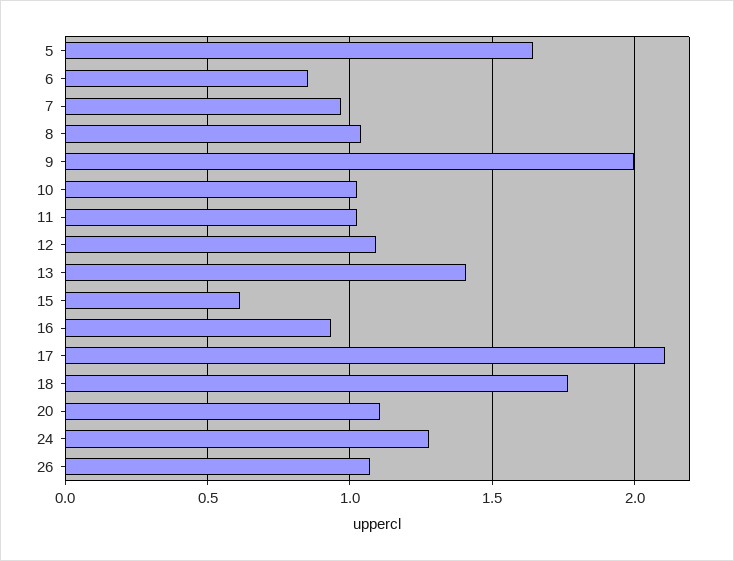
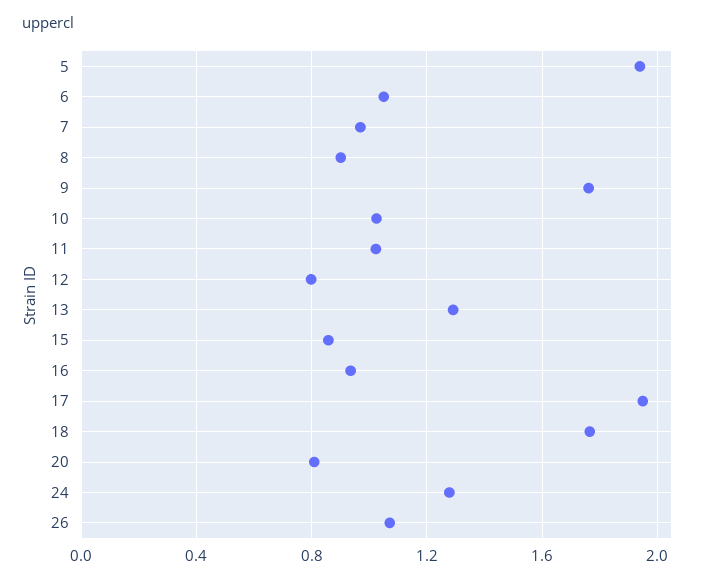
5: 1.65 -> 1.95
6: 0.85 -> 1.05
8: 1.05 -> 0.9
9: 2 -> 1.75
12: 1.1 -> 0.8
13: 1.4 -> 1.3
15: 0.6 -> 0.85
17: 2.1 -> 1.95
20: 1.1 -> 0.8

